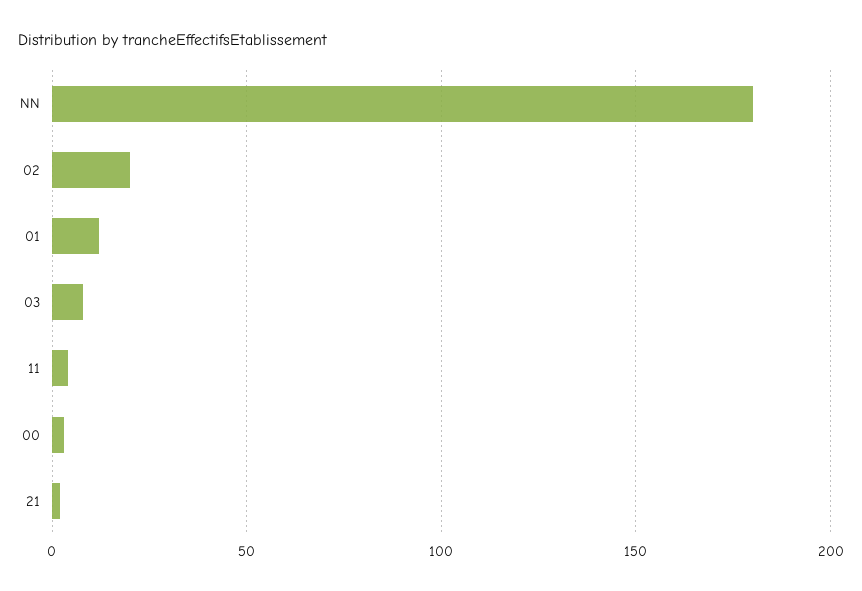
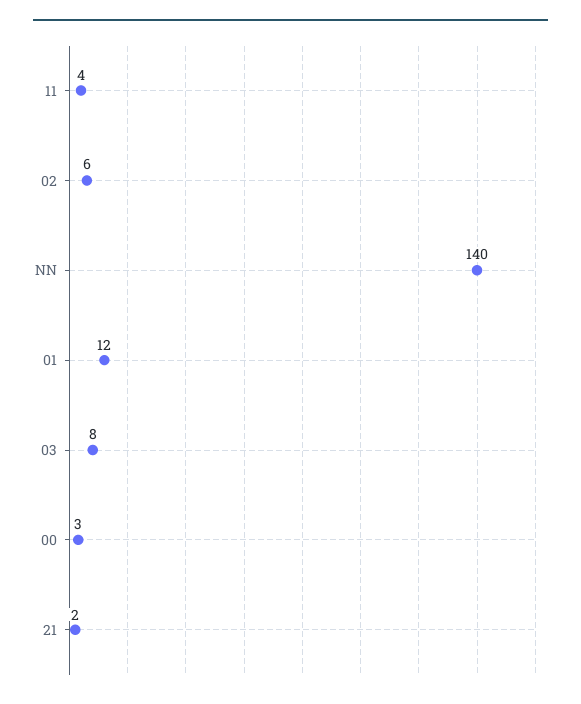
NN: 180 -> 140
02: 20 -> 6

